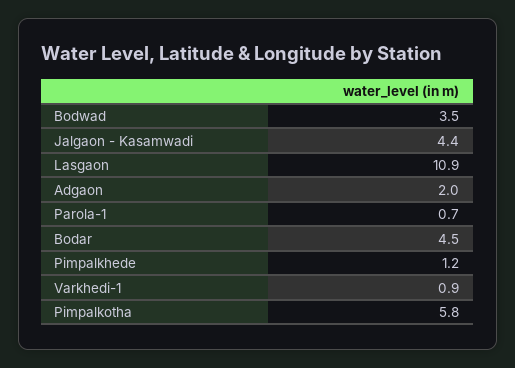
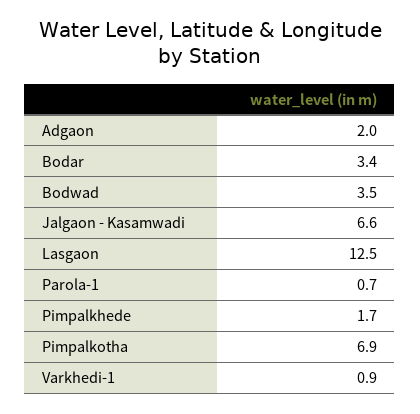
Jalgaon - Kasamwadi: 4.4 -> 6.6
Lasgaon: 10.9 -> 12.5
Bodar: 4.5 -> 3.4
Pimpalkhede: 1.2 -> 1.7
Pimpalkotha: 5.8 -> 6.9

